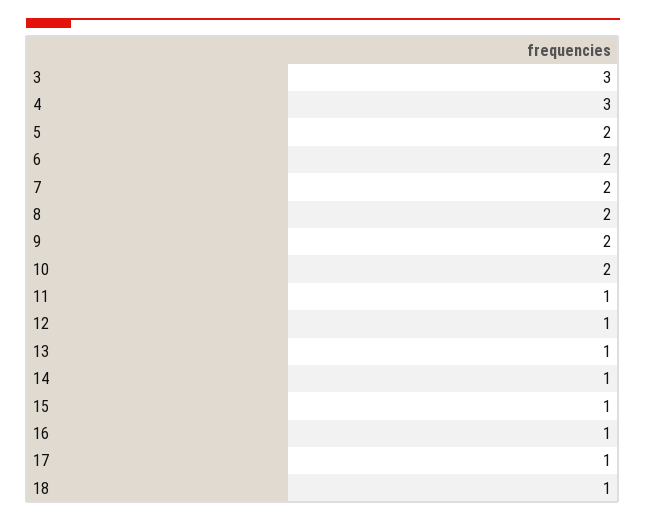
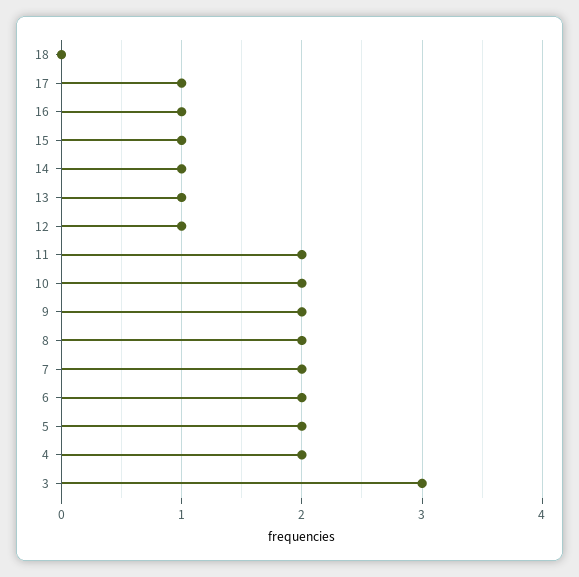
4: 3 -> 2
11: 1 -> 2
18: 1 -> 0

